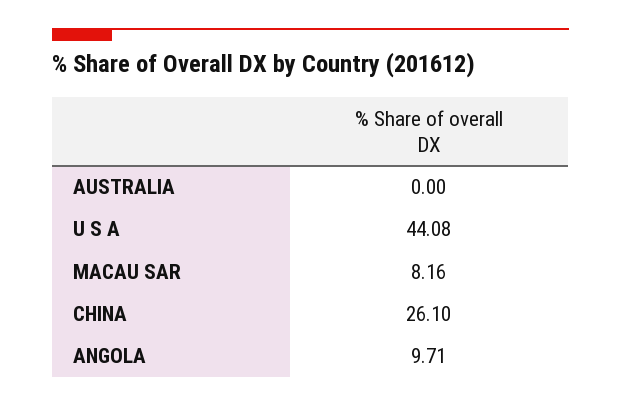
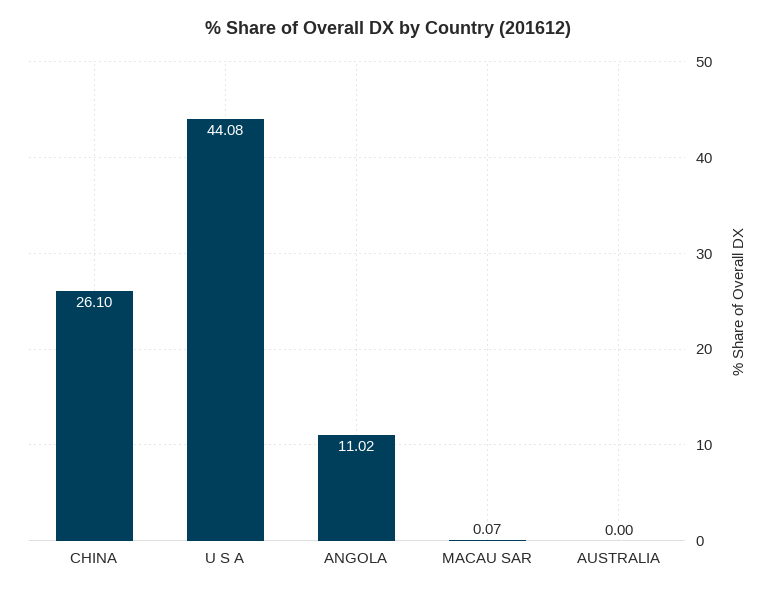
MACAU SAR: 8.16 -> 0.07
ANGOLA: 9.71 -> 11.02

